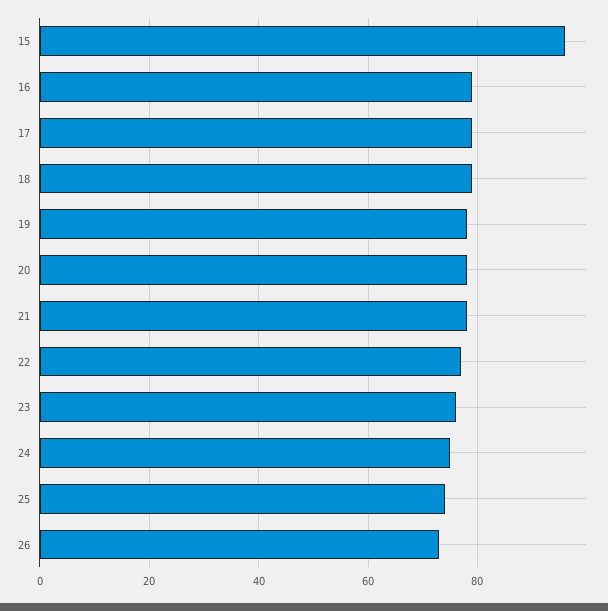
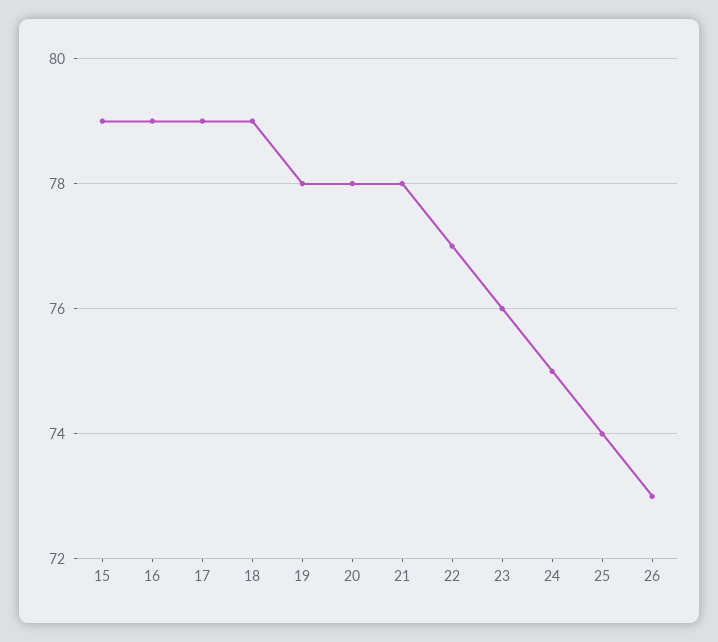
15: 95 -> 79

